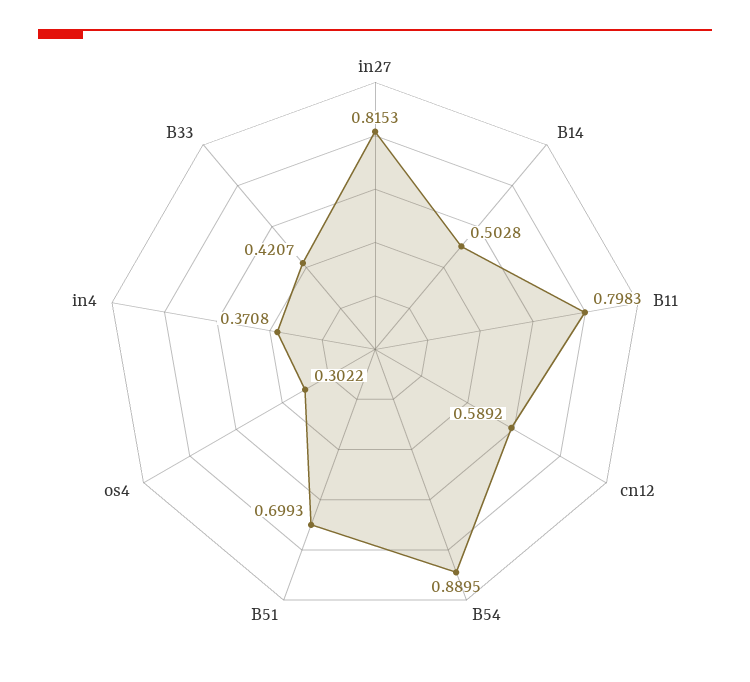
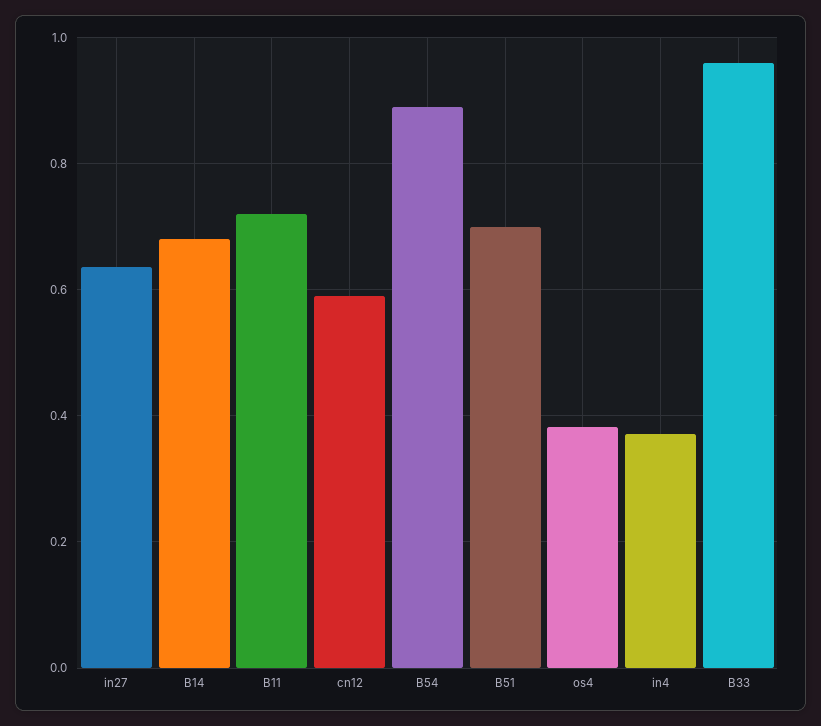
in27: 0.8153 -> 0.64
B14: 0.5028 -> 0.68
B11: 0.7983 -> 0.72
os4: 0.3022 -> 0.38
B33: 0.4207 -> 0.96

